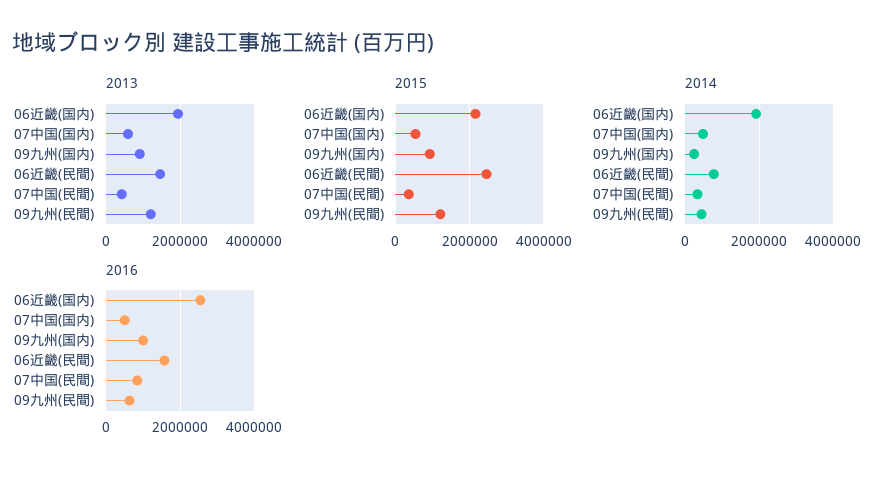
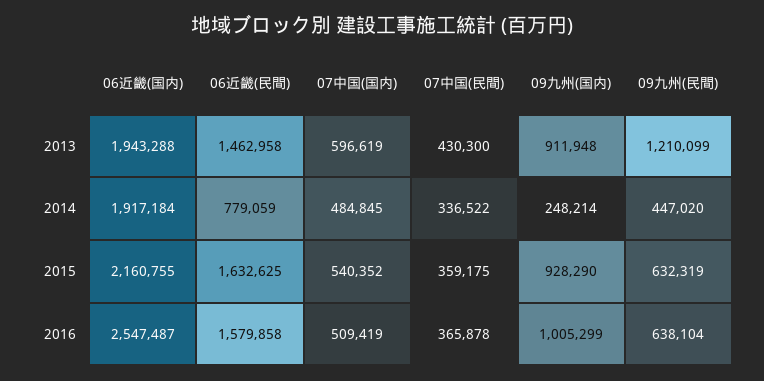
2015, 06近畿(民間): 2400000 -> 1632625
2015, 09九州(民間): 1200000 -> 632319
2016, 07中国(民間): 800000 -> 365878

